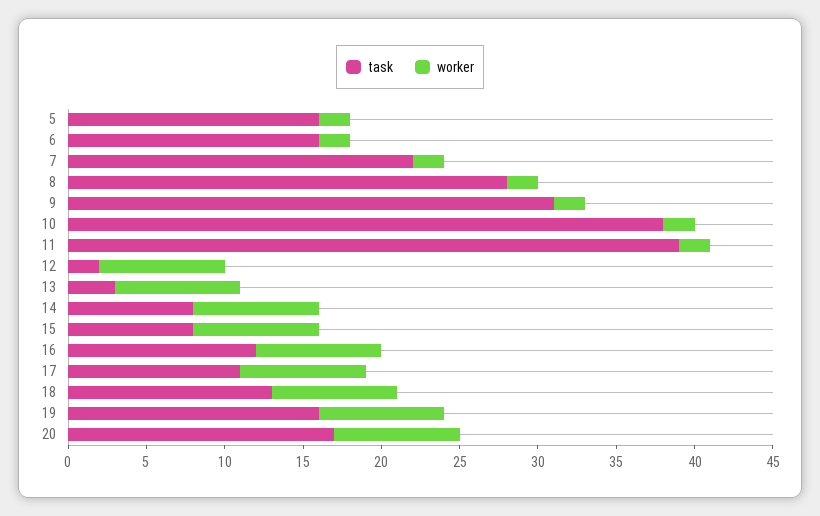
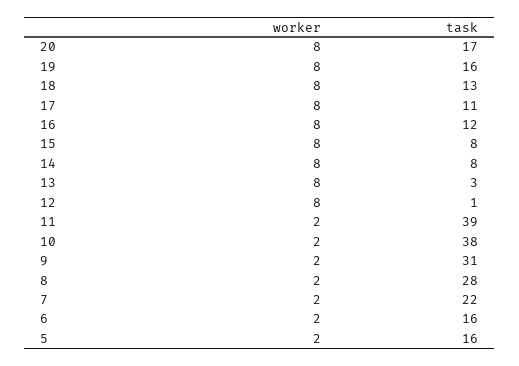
task, 12: 2 -> 1

